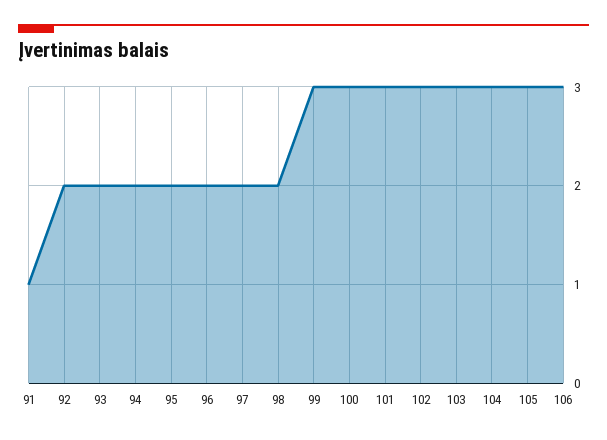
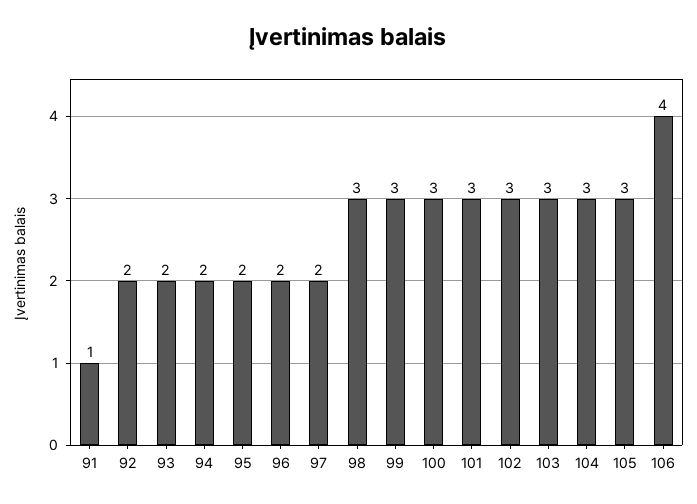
98: 2 -> 3
106: 3 -> 4

